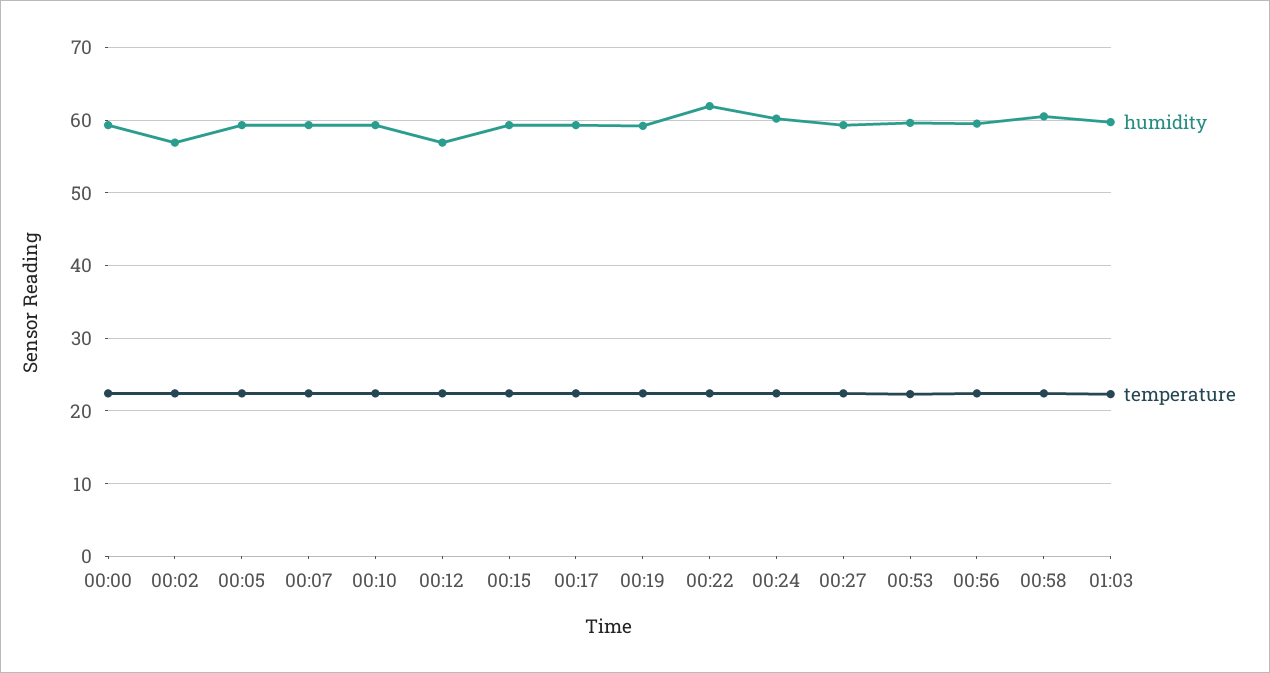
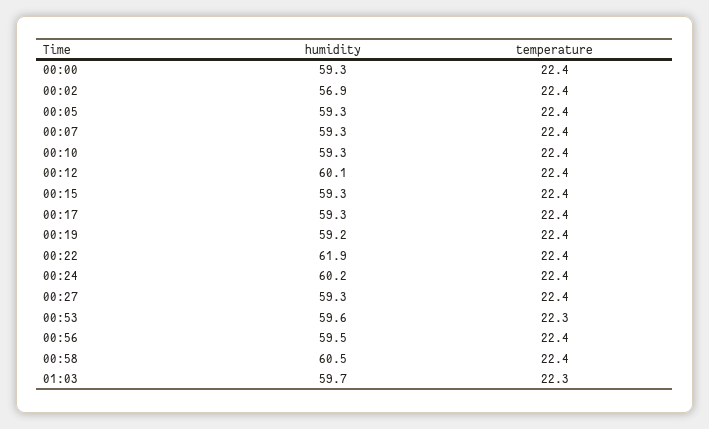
humidity, 00:12: 57 -> 60.1

